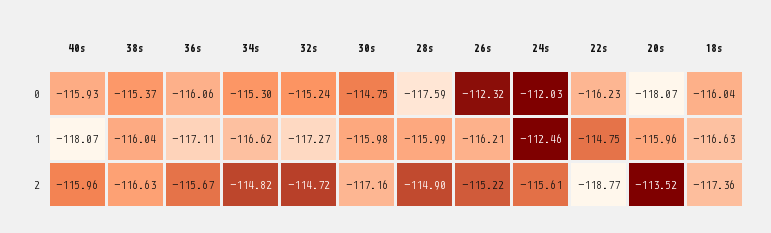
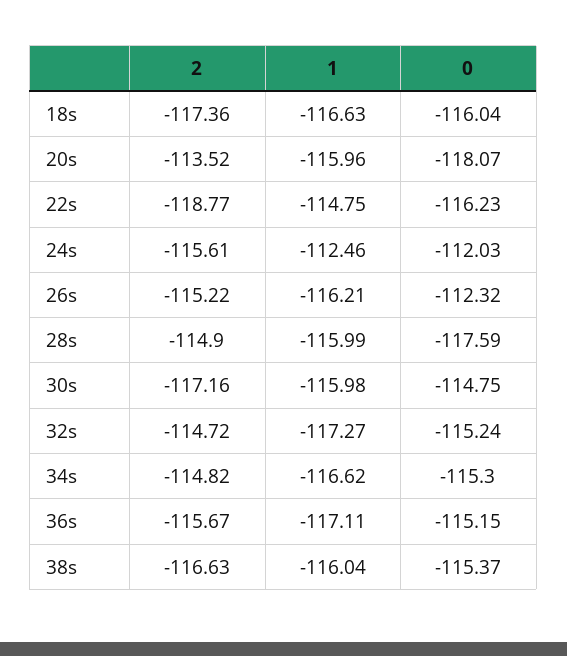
40s, 0: -115.93 -> none
36s, 0: -116.06 -> -115.15
40s, 1: -118.07 -> none
40s, 2: -115.96 -> none

